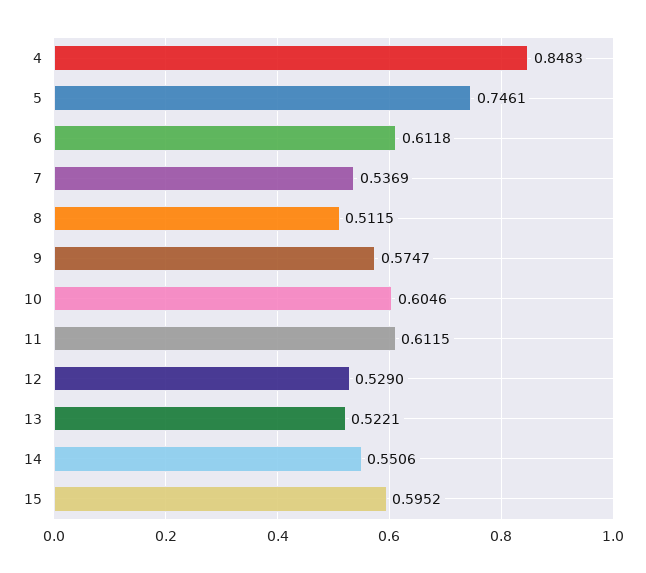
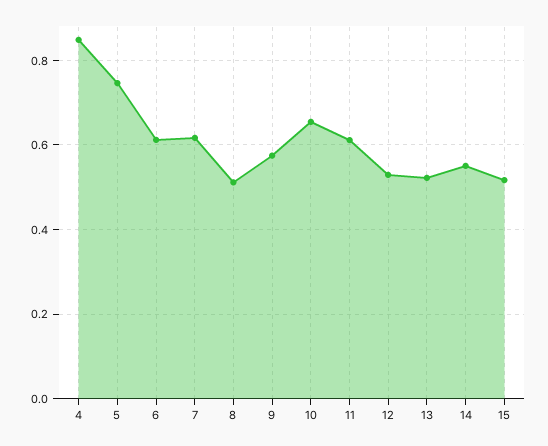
7: 0.5369 -> 0.62
10: 0.6046 -> 0.66
15: 0.5952 -> 0.52

